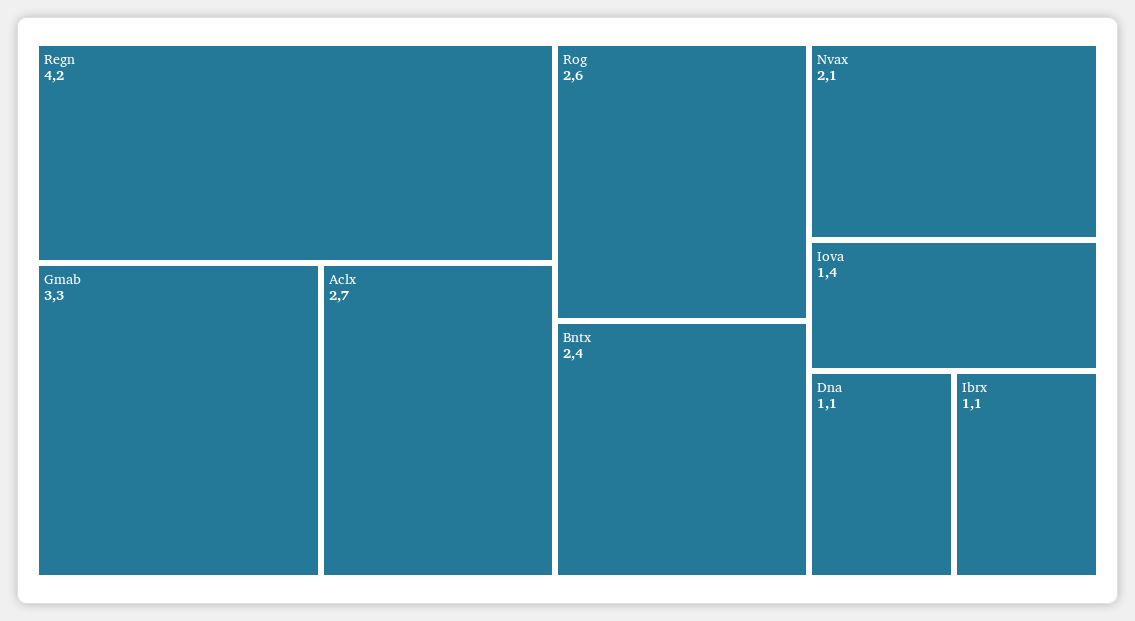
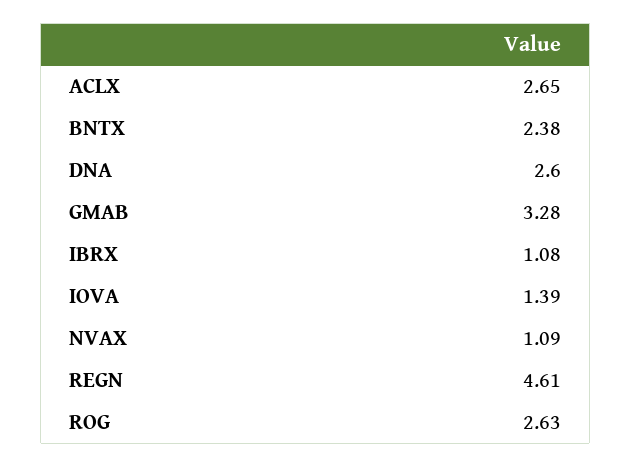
Regn: 4.2 -> 4.61
Nvax: 2.1 -> 1.09
Dna: 1.1 -> 2.6

